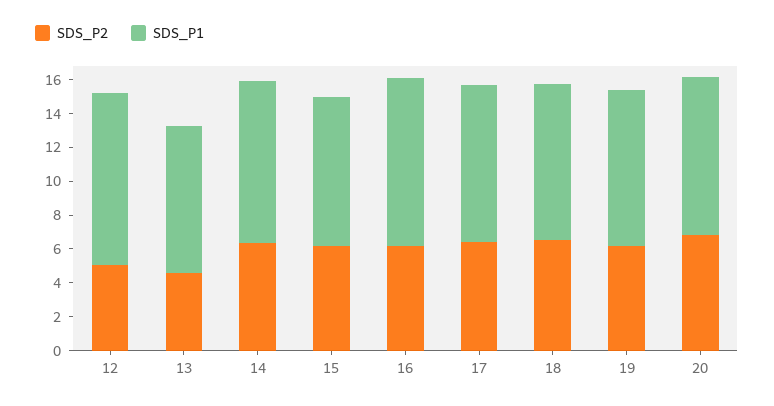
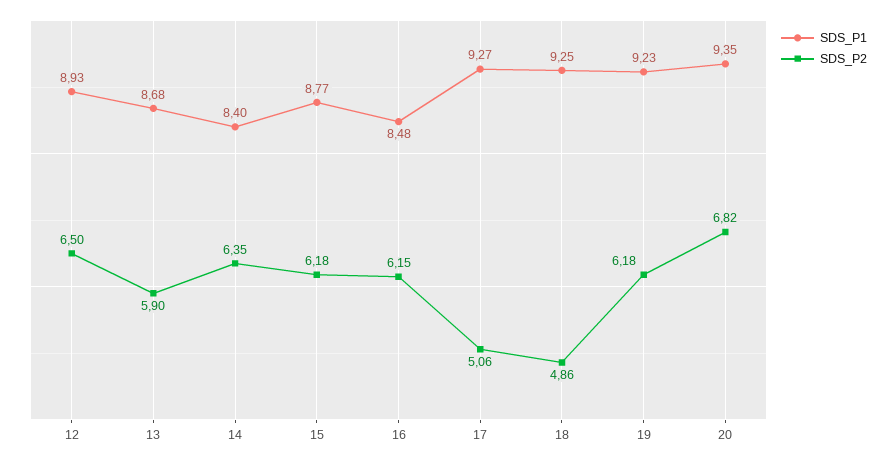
SDS_P2, 12: 5 -> 6.5
SDS_P1, 12: 10 -> 8.93
SDS_P2, 13: 4.5 -> 5.9
SDS_P1, 14: 9.5 -> 8.4
SDS_P1, 16: 10 -> 8.48
SDS_P2, 17: 6.5 -> 5.06
SDS_P2, 18: 6.5 -> 4.86

